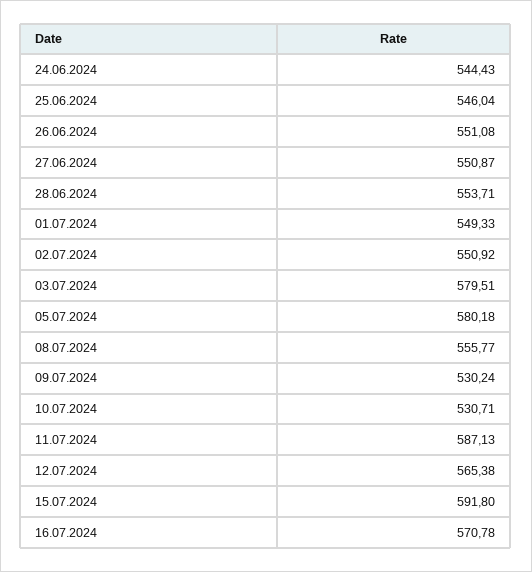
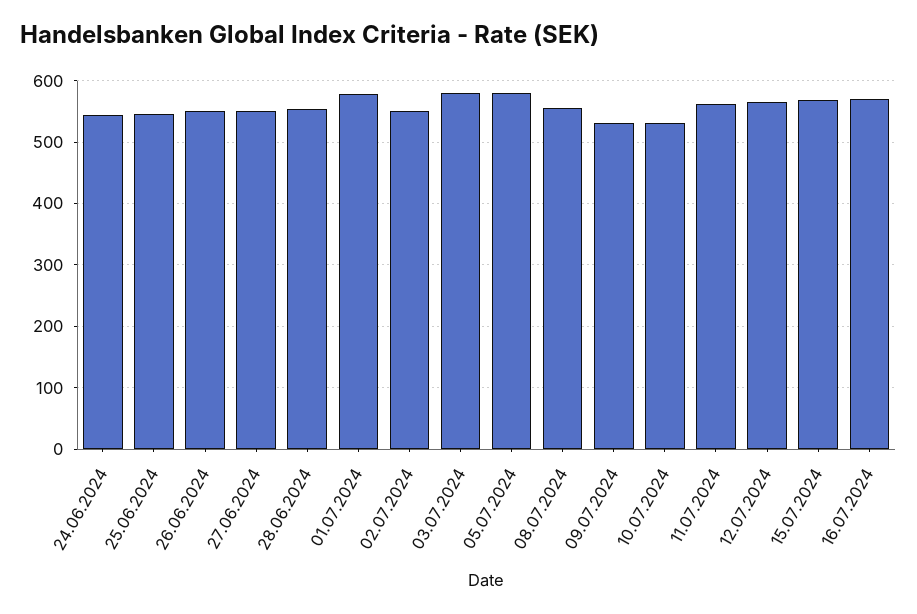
01.07.2024: 549.33 -> 580
11.07.2024: 587.13 -> 560
15.07.2024: 591.8 -> 570

